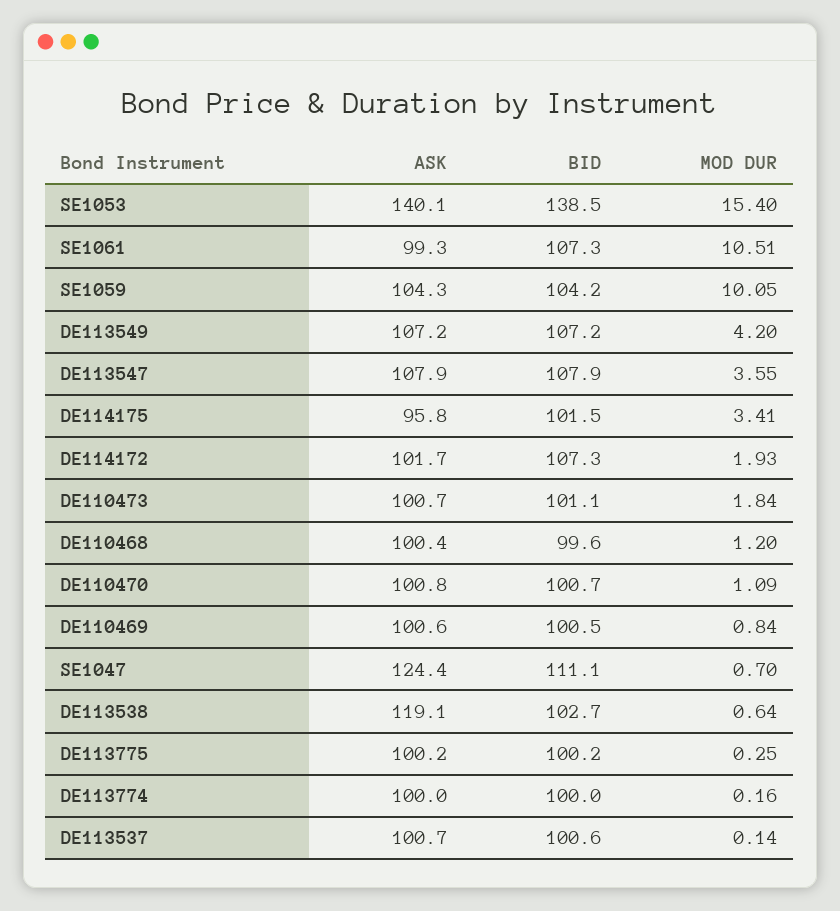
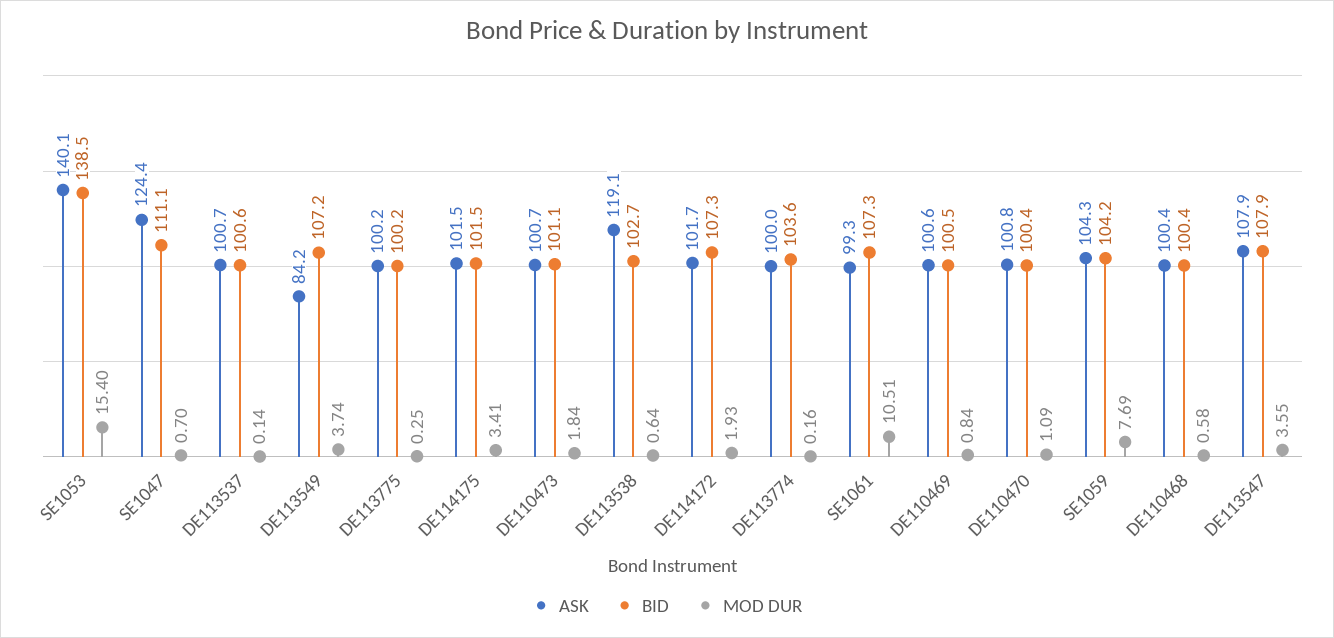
MOD DUR, SE1059: 10.05 -> 7.69
ASK, DE113549: 107.2 -> 84.2
MOD DUR, DE113549: 4.2 -> 3.74
ASK, DE114175: 95.8 -> 101.5
BID, DE110468: 99.6 -> 100.4
MOD DUR, DE110468: 1.2 -> 0.58
BID, DE110470: 100.7 -> 100.4
BID, DE113774: 100 -> 103.6

